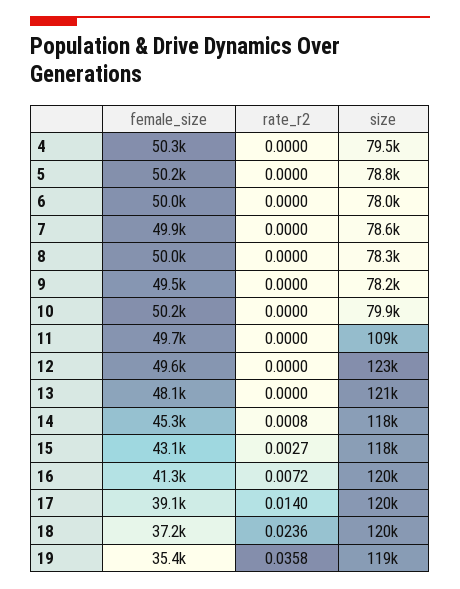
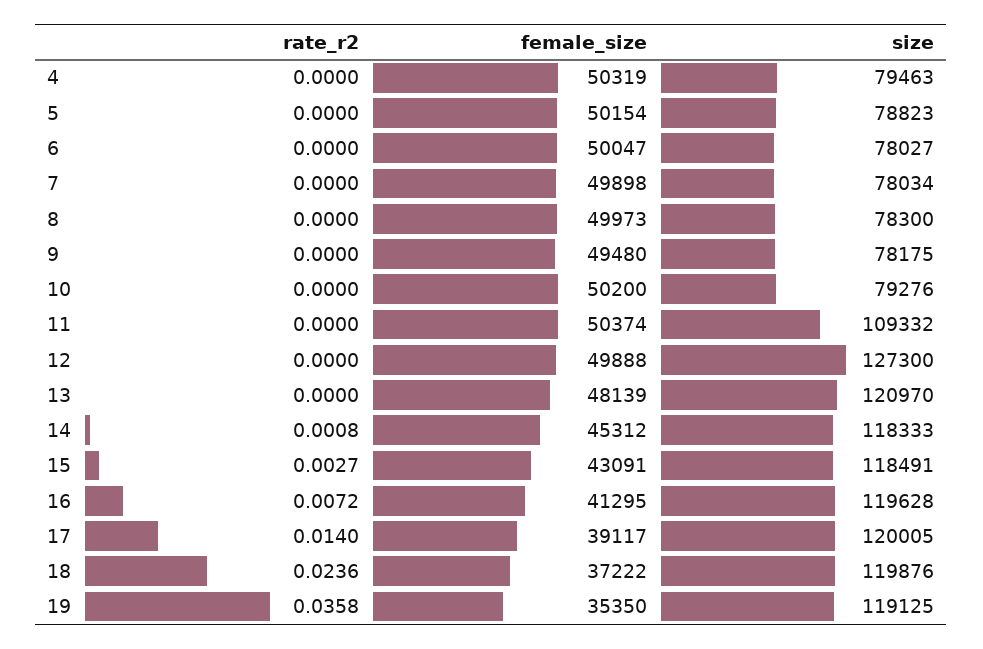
size, 7: 78600 -> 78034
size, 10: 79900 -> 79276
female_size, 11: 49700 -> 50374
female_size, 12: 49600 -> 49888
size, 12: 123000 -> 127300

